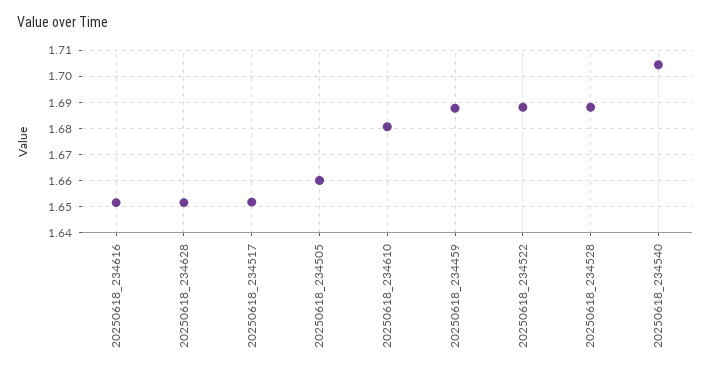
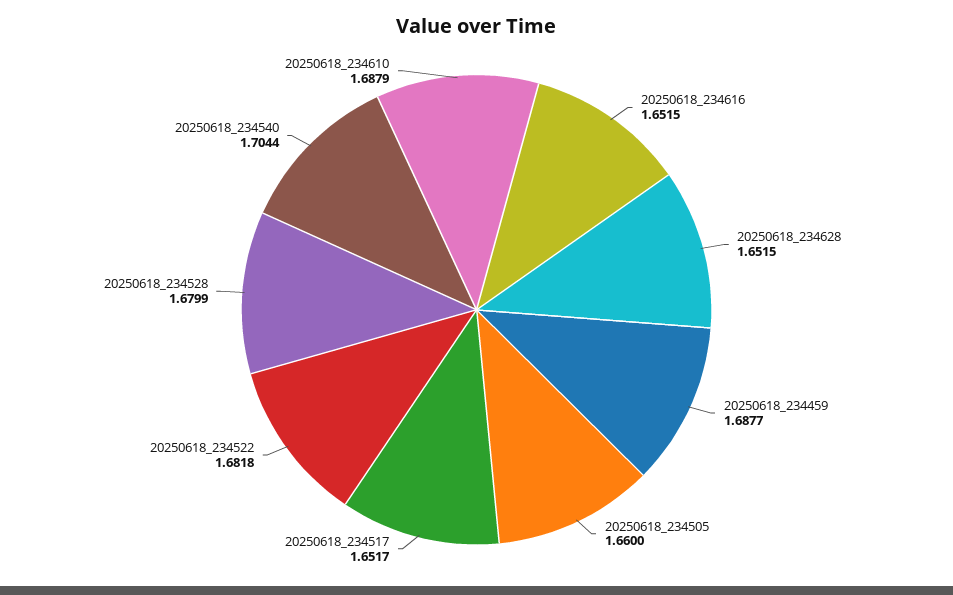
20250618_234610: 1.68 -> 1.6879
20250618_234522: 1.6875 -> 1.6818
20250618_234528: 1.6875 -> 1.6799

